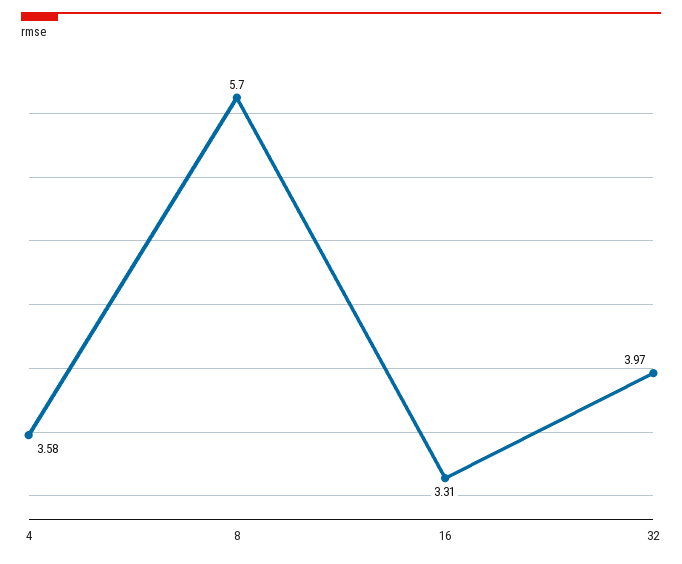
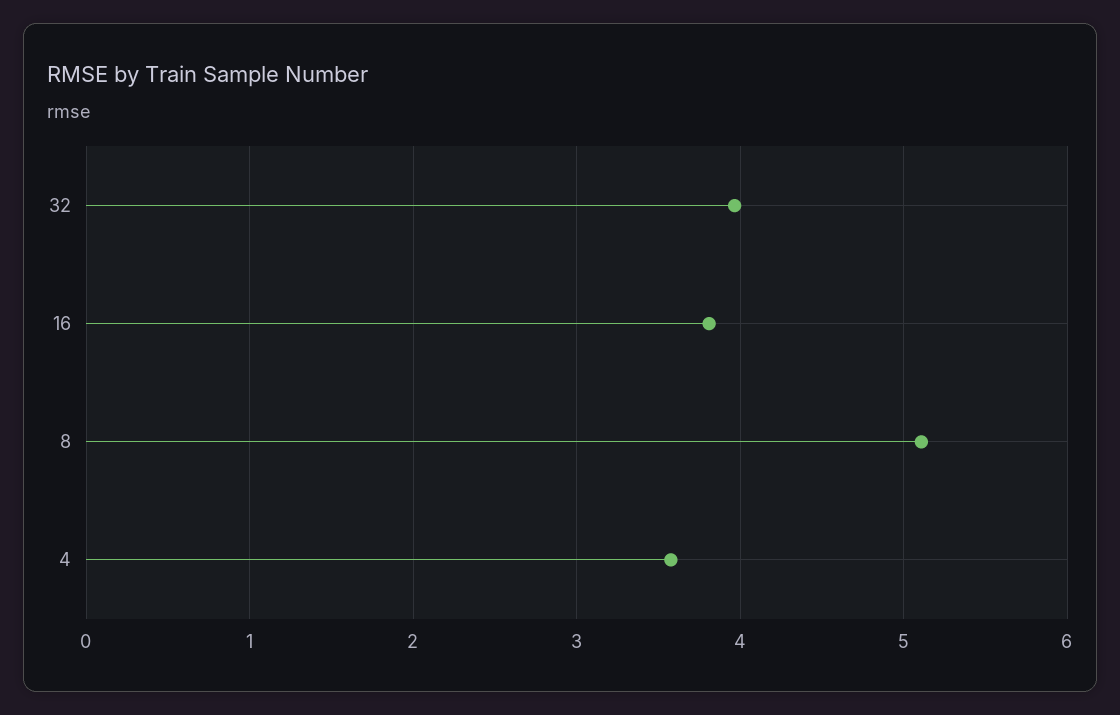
8: 5.7 -> 5.1
16: 3.31 -> 3.8

